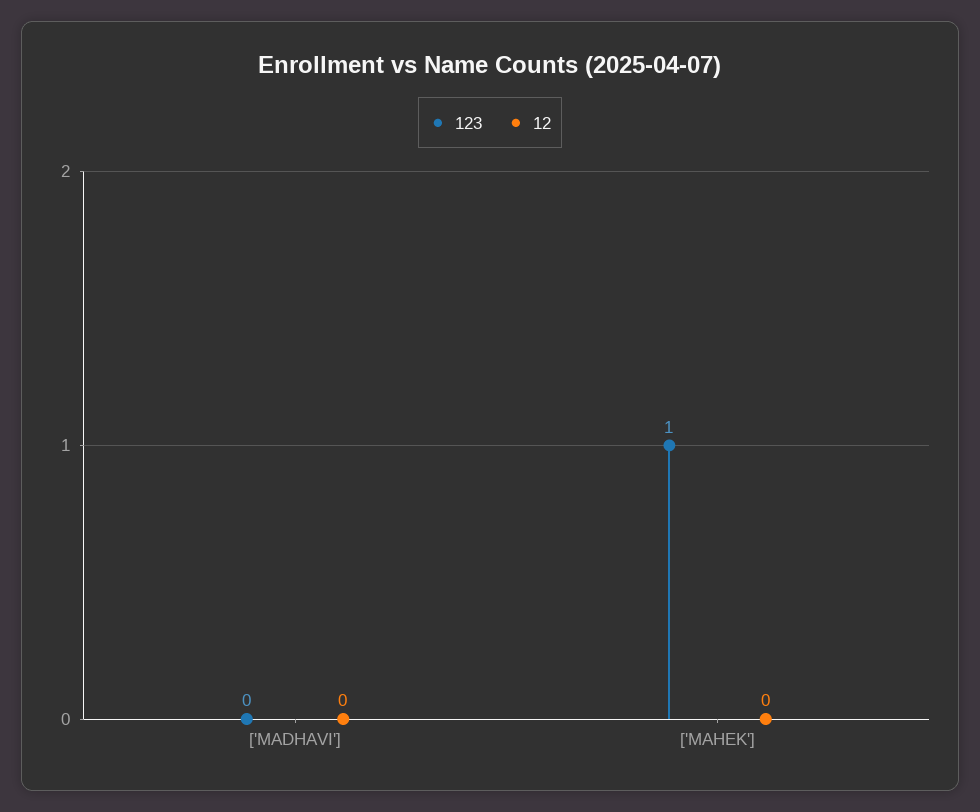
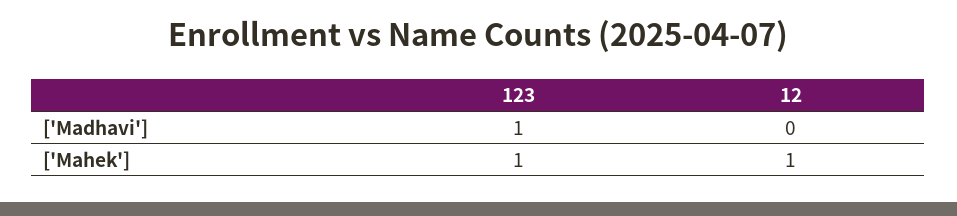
123, ['MADHAVI']: 0 -> 1
12, ['MAHEK']: 0 -> 1

